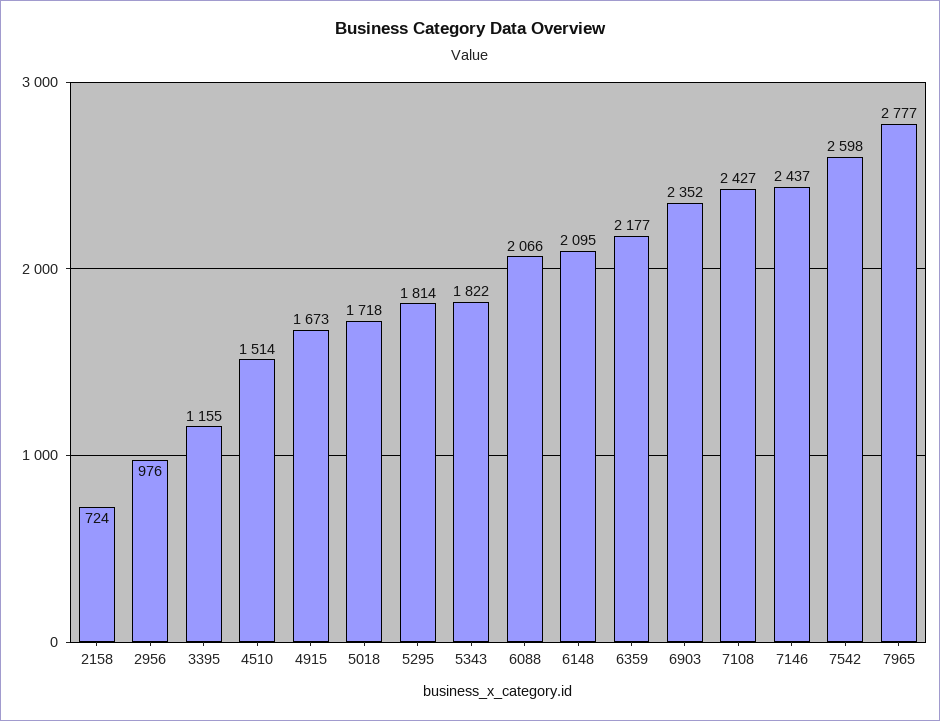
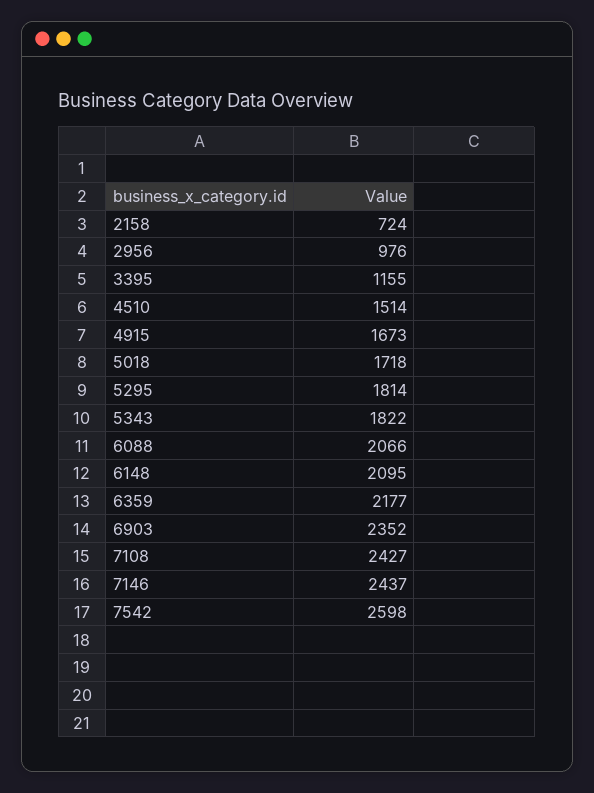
7965: 2777 -> none

